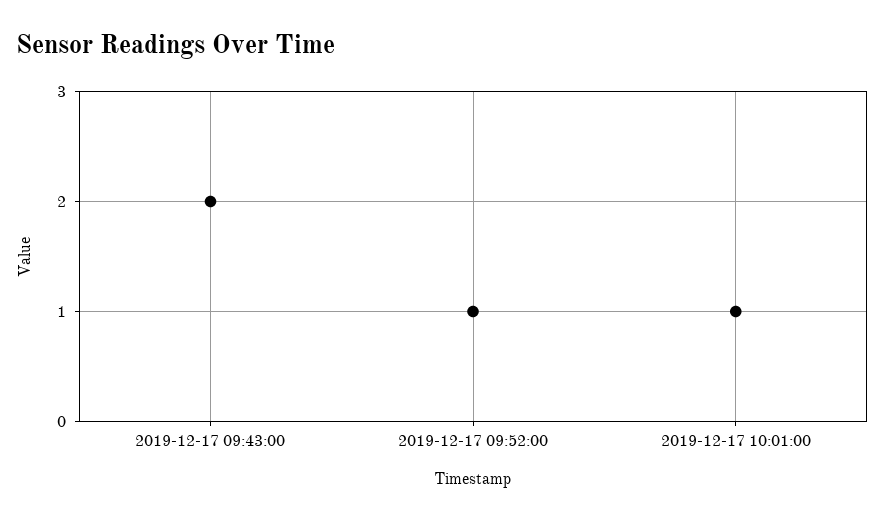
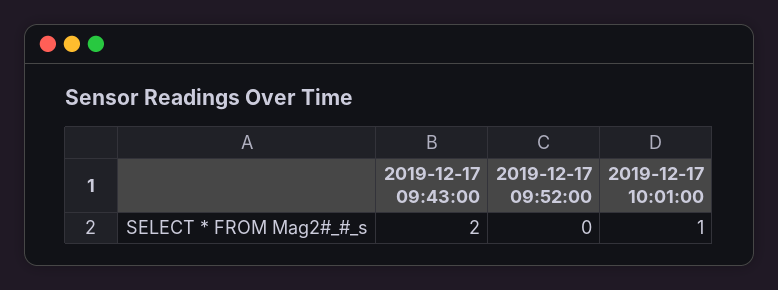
2019-12-17 09:52:00: 1 -> 0

